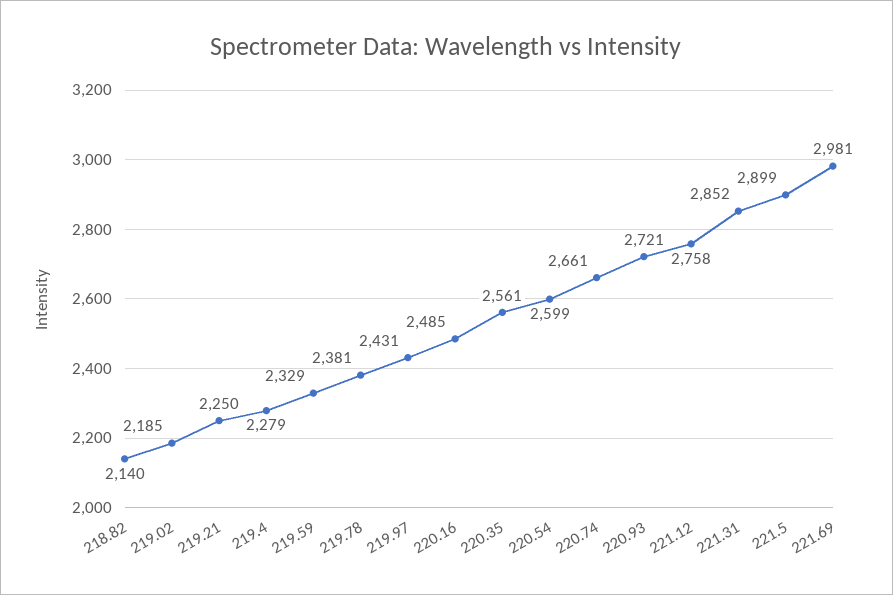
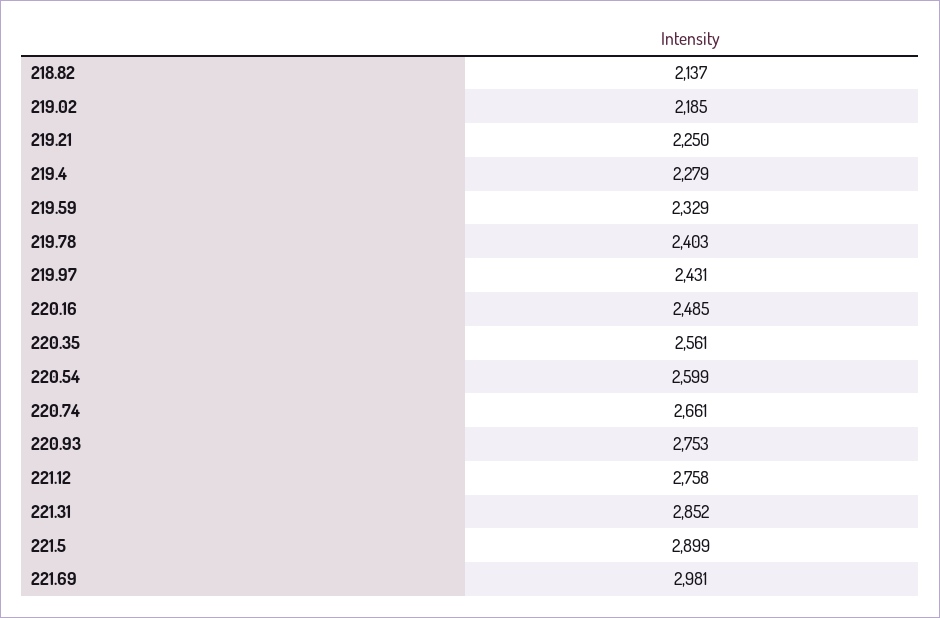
218.82: 2140 -> 2137
219.78: 2381 -> 2403
220.93: 2721 -> 2753

